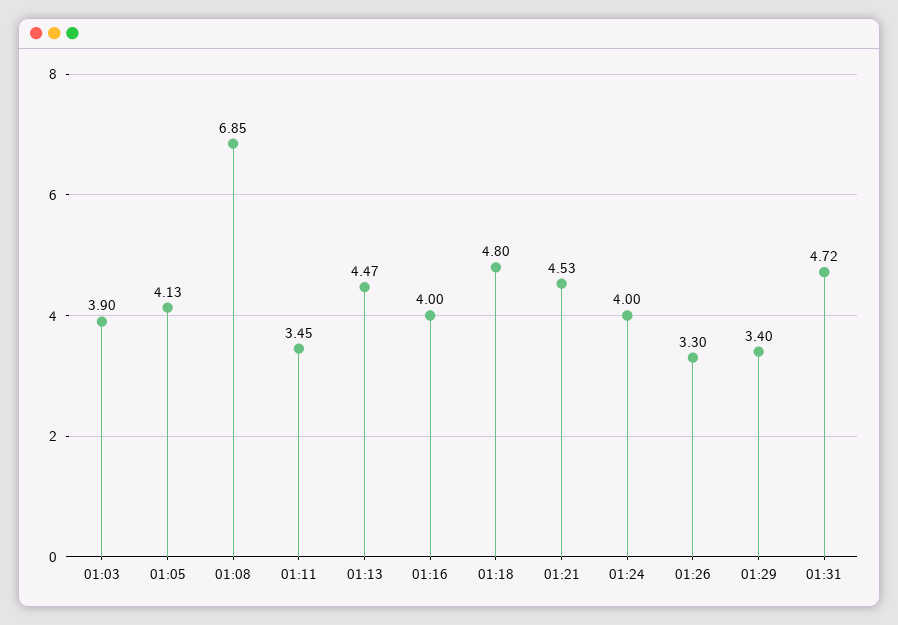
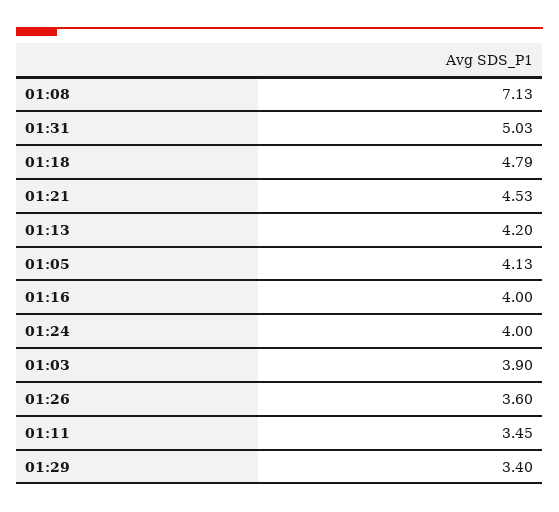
01:08: 6.85 -> 7.13
01:13: 4.47 -> 4.2
01:18: 4.8 -> 4.79
01:26: 3.3 -> 3.6
01:31: 4.72 -> 5.03

